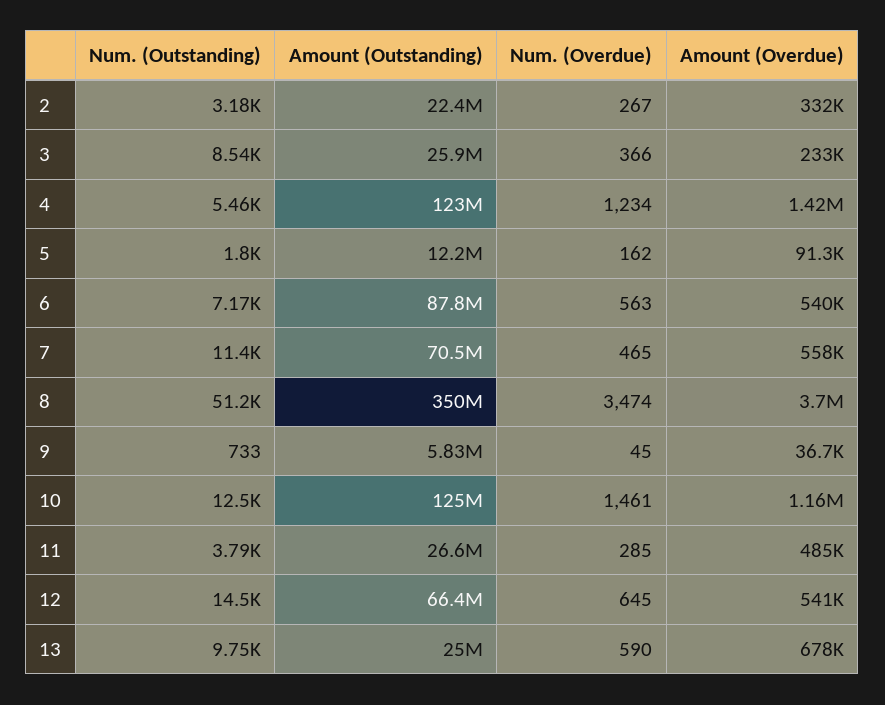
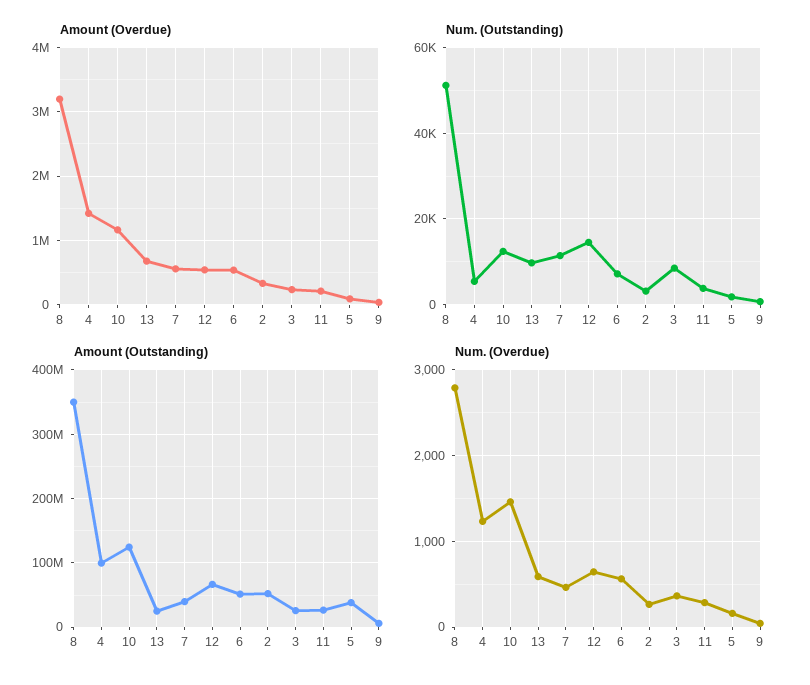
Amount (Outstanding), 2: 22400000 -> 50000000
Amount (Outstanding), 4: 123000000 -> 100000000
Amount (Outstanding), 5: 12200000 -> 40000000
Amount (Outstanding), 6: 87800000 -> 50000000
Amount (Outstanding), 7: 70500000 -> 40000000
Num. (Overdue), 8: 3474 -> 2800
Amount (Overdue), 8: 3700000 -> 3200000
Amount (Overdue), 11: 485000 -> 200000

